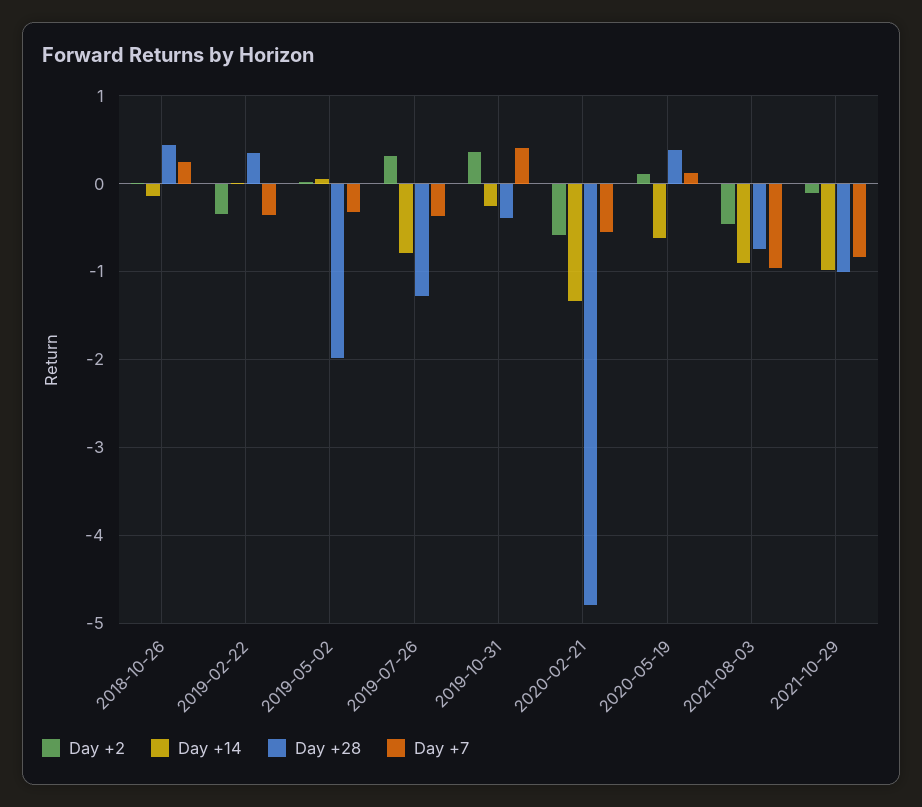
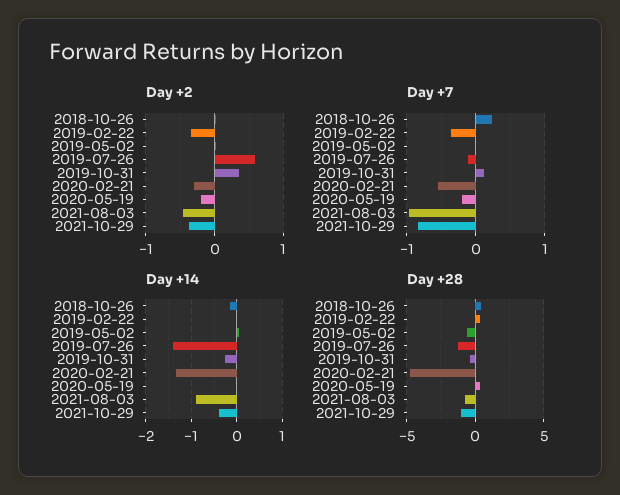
Day +28, 2019-05-02: -2 -> -0.5
Day +7, 2019-05-02: -0.3 -> 0
Day +2, 2019-07-26: 0.3 -> 0.6
Day +14, 2019-07-26: -0.8 -> -1.4
Day +7, 2019-07-26: -0.4 -> -0.1
Day +7, 2019-10-31: 0.4 -> 0.1
Day +2, 2020-02-21: -0.6 -> -0.3
Day +2, 2020-05-19: 0.1 -> -0.2
Day +14, 2020-05-19: -0.6 -> 0
Day +7, 2020-05-19: 0.1 -> -0.2
Day +2, 2021-10-29: -0.1 -> -0.4
Day +14, 2021-10-29: -1 -> -0.4

